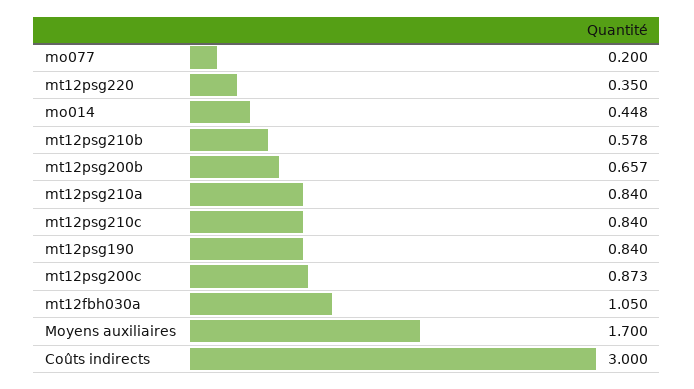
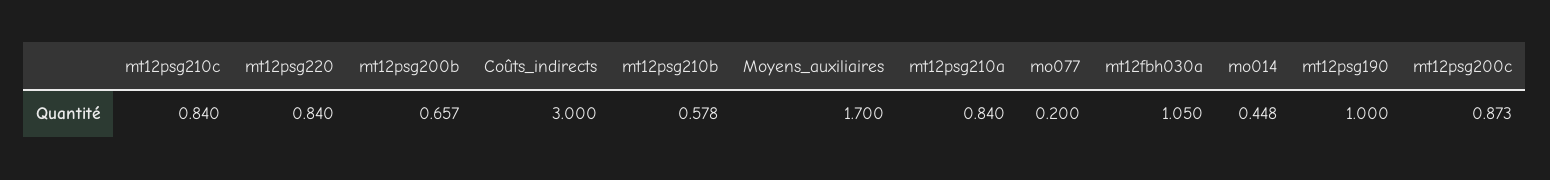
mt12psg220: 0.35 -> 0.84
mt12psg190: 0.84 -> 1

